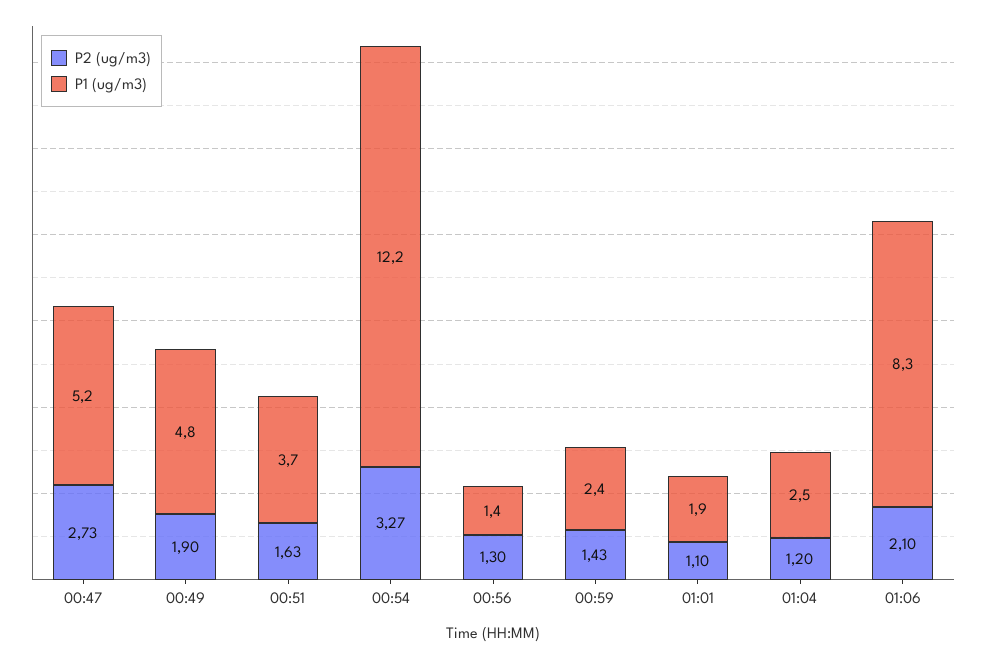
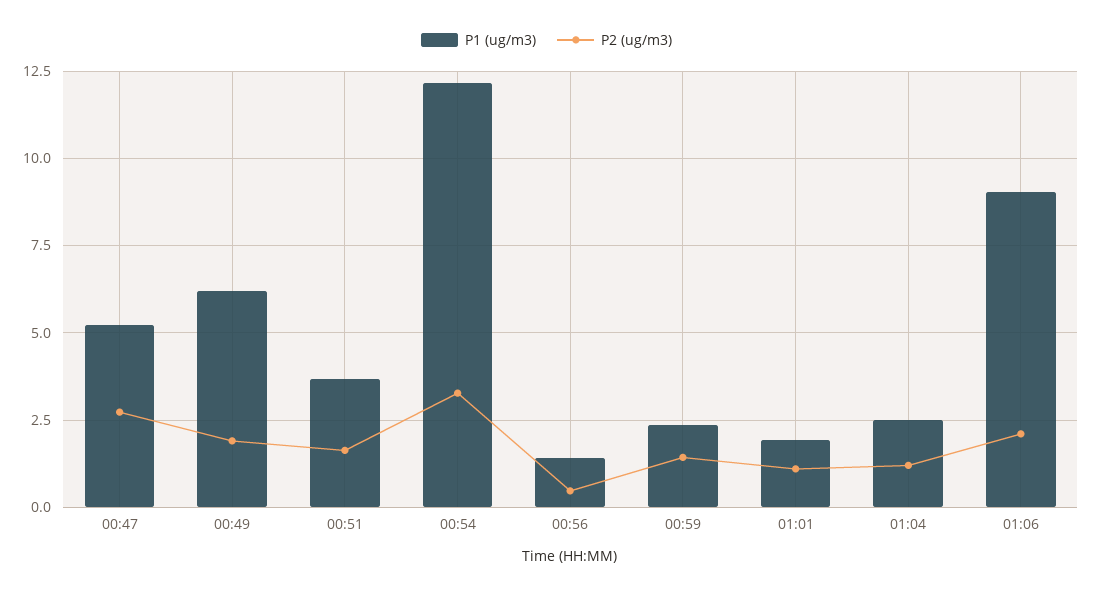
P1 (ug/m3), 00:49: 4.8 -> 6.25
P2 (ug/m3), 00:56: 1.3 -> 0.5
P1 (ug/m3), 01:06: 8.3 -> 9

